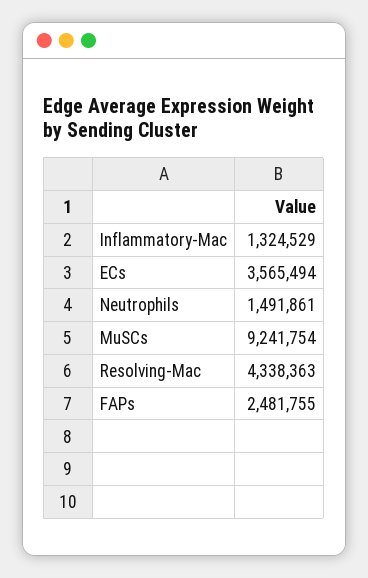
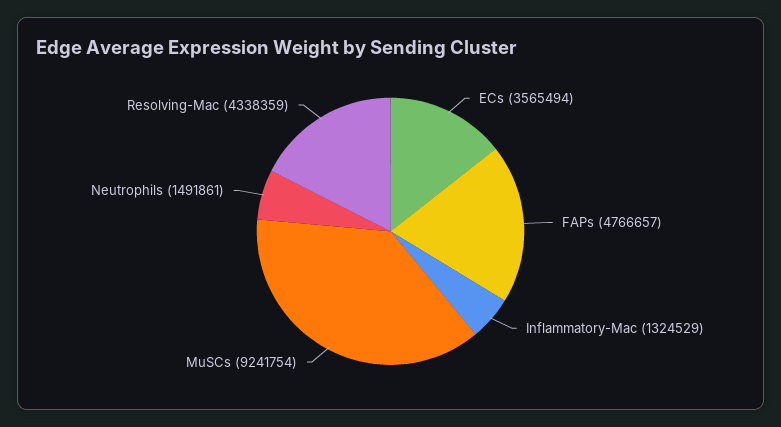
Resolving-Mac: 4338363 -> 4338359
FAPs: 2481755 -> 4766657

